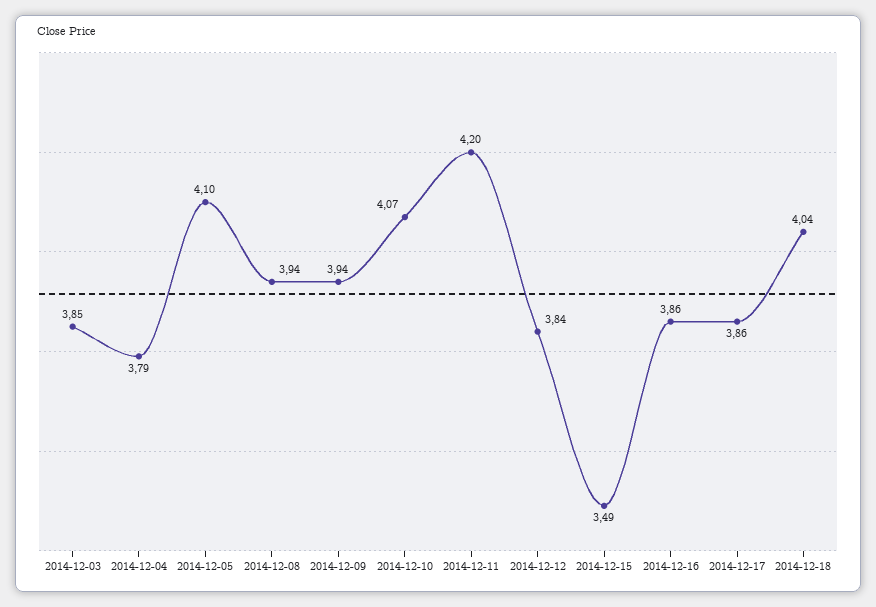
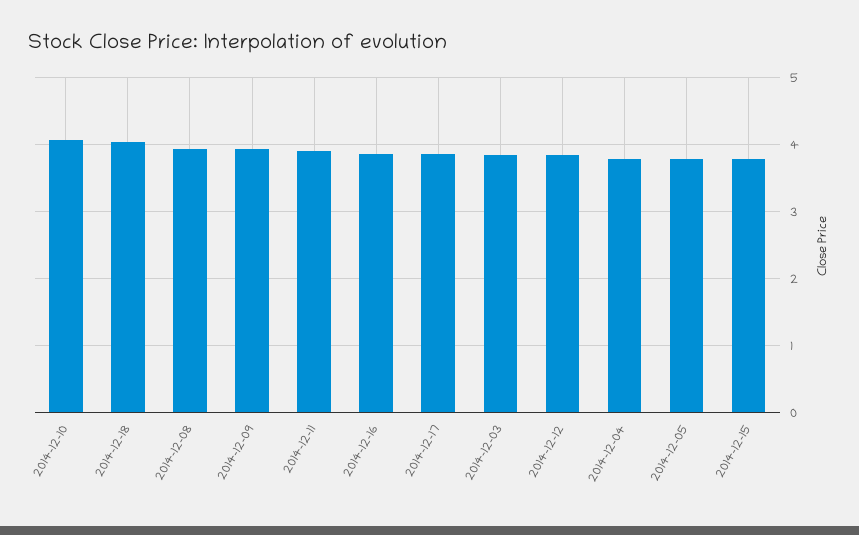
2014-12-05: 4.1 -> 3.8
2014-12-11: 4.2 -> 3.9
2014-12-15: 3.49 -> 3.8

